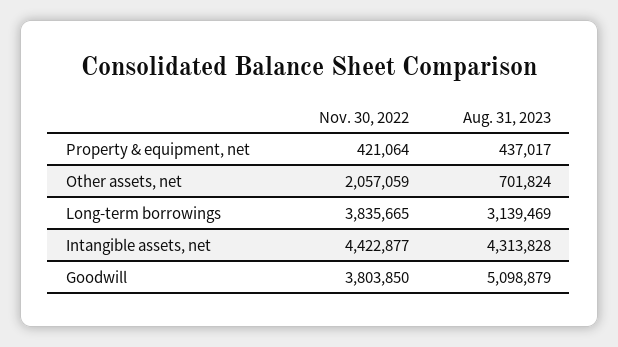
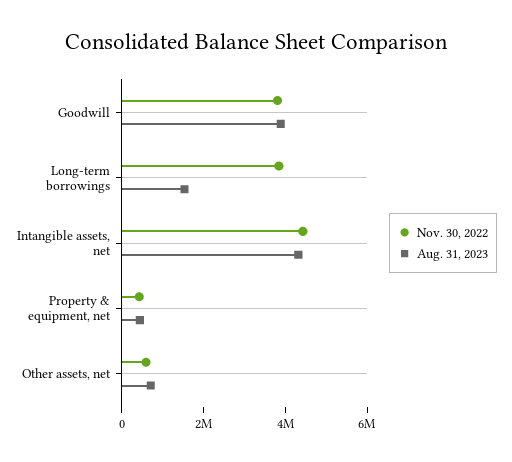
Nov. 30, 2022, Other assets, net: 2057059 -> 500000
Aug. 31, 2023, Long-term borrowings: 3139469 -> 1500000
Aug. 31, 2023, Goodwill: 5098879 -> 4000000

